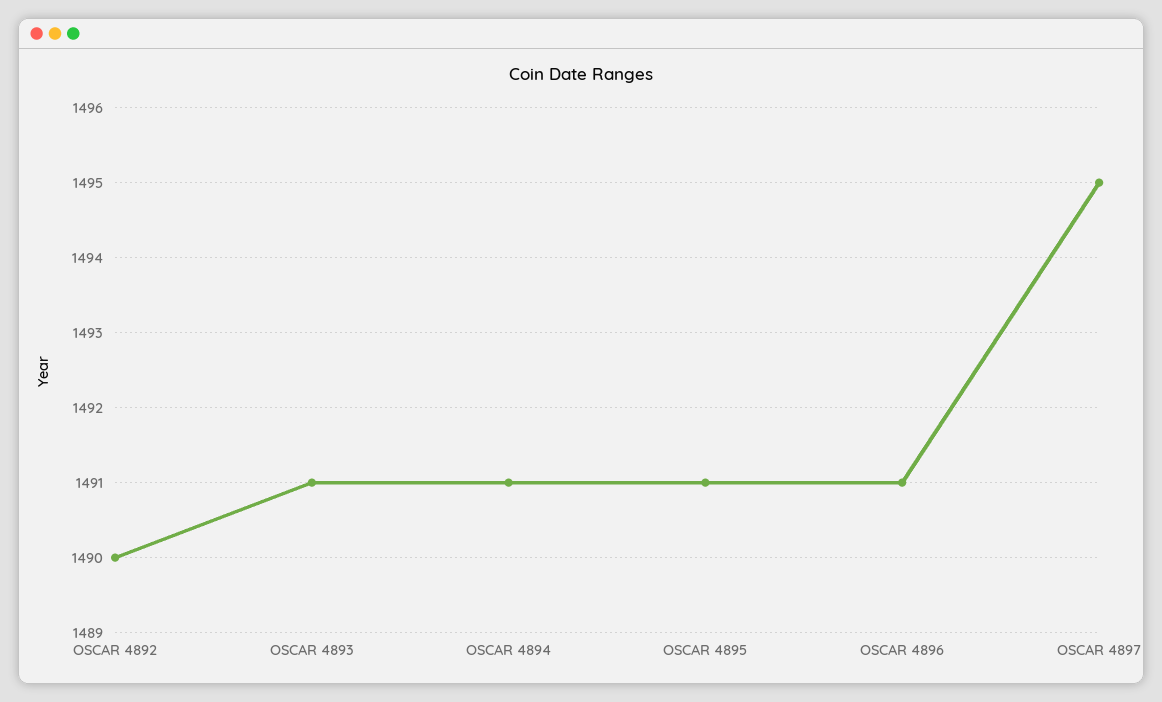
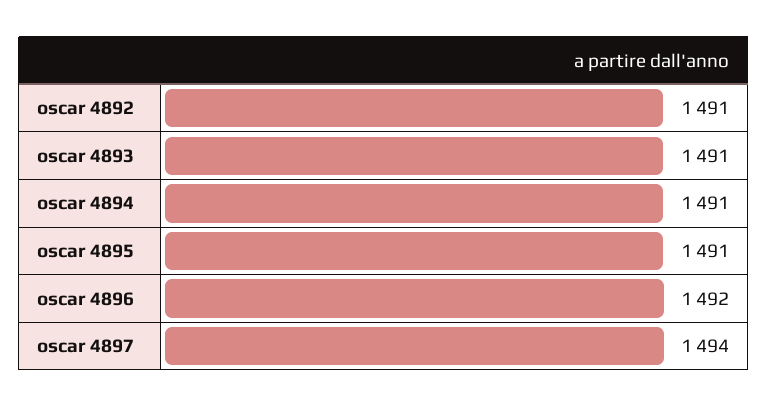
OSCAR 4892: 1490 -> 1491
OSCAR 4896: 1491 -> 1492
OSCAR 4897: 1495 -> 1494

